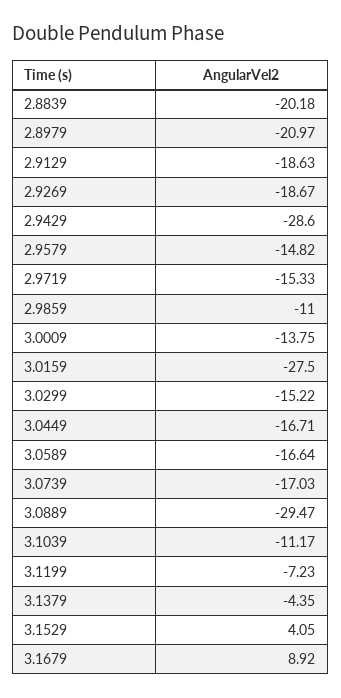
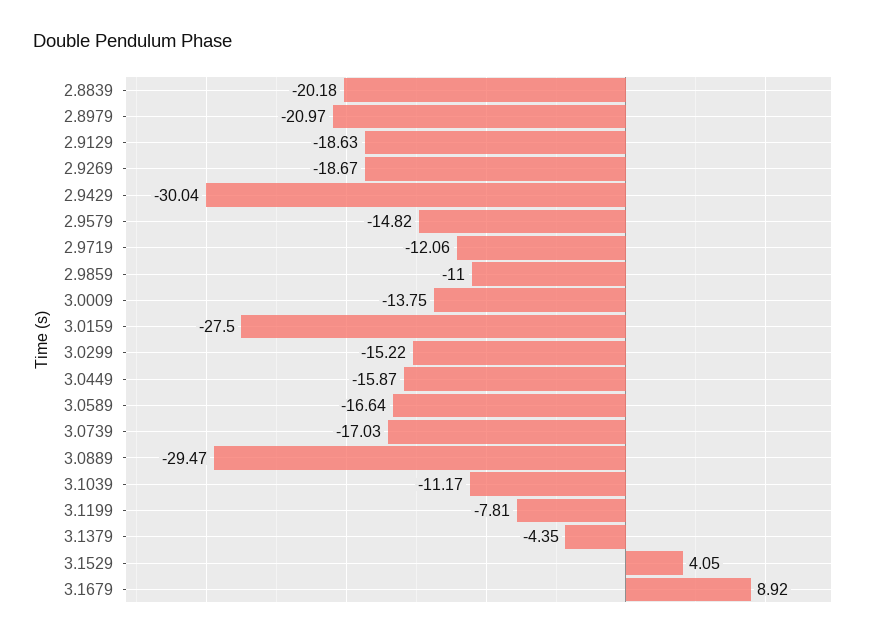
2.9429: -28.6 -> -30.04
2.9719: -15.33 -> -12.06
3.0449: -16.71 -> -15.87
3.1199: -7.23 -> -7.81

